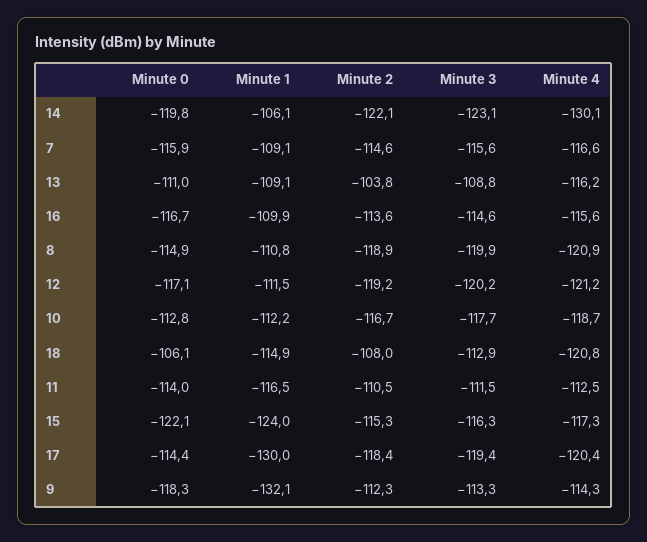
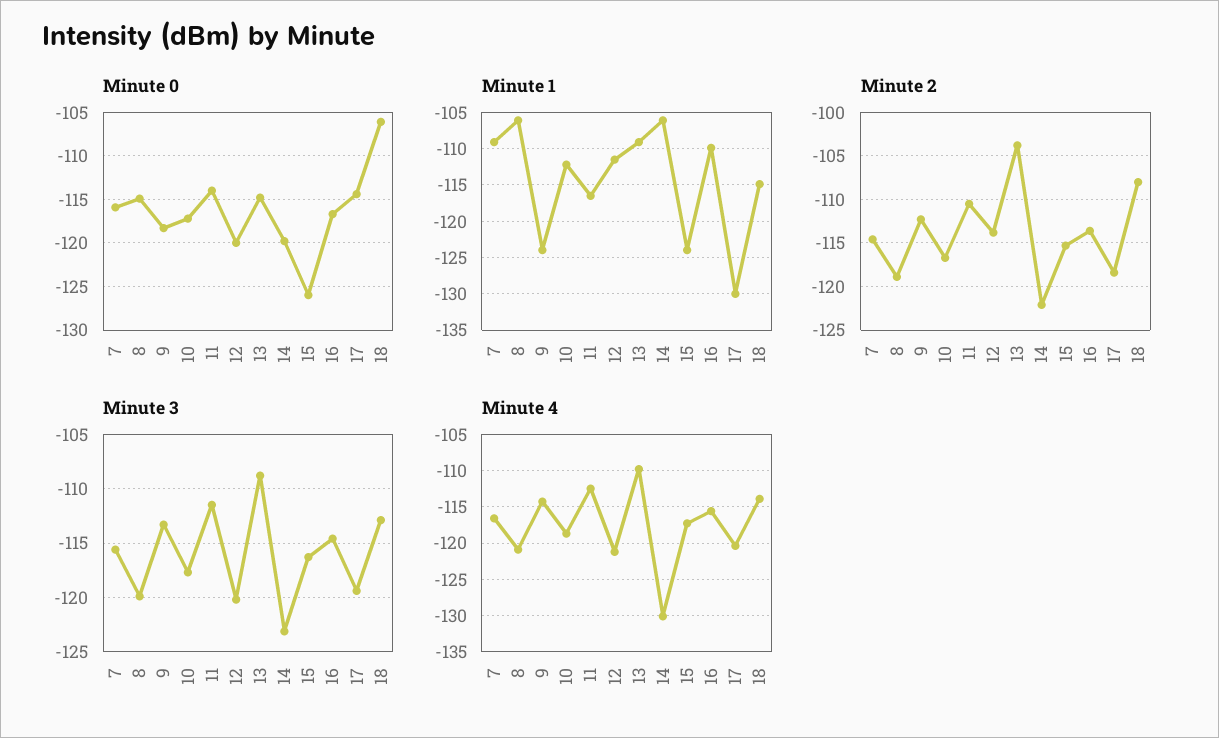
Minute 0, 13: -111 -> -115
Minute 4, 13: -116.2 -> -110
Minute 1, 8: -110.8 -> -106
Minute 0, 12: -117.1 -> -120
Minute 2, 12: -119.2 -> -114
Minute 0, 10: -112.8 -> -117
Minute 4, 18: -120.8 -> -114
Minute 0, 15: -122.1 -> -126
Minute 1, 9: -132.1 -> -124

